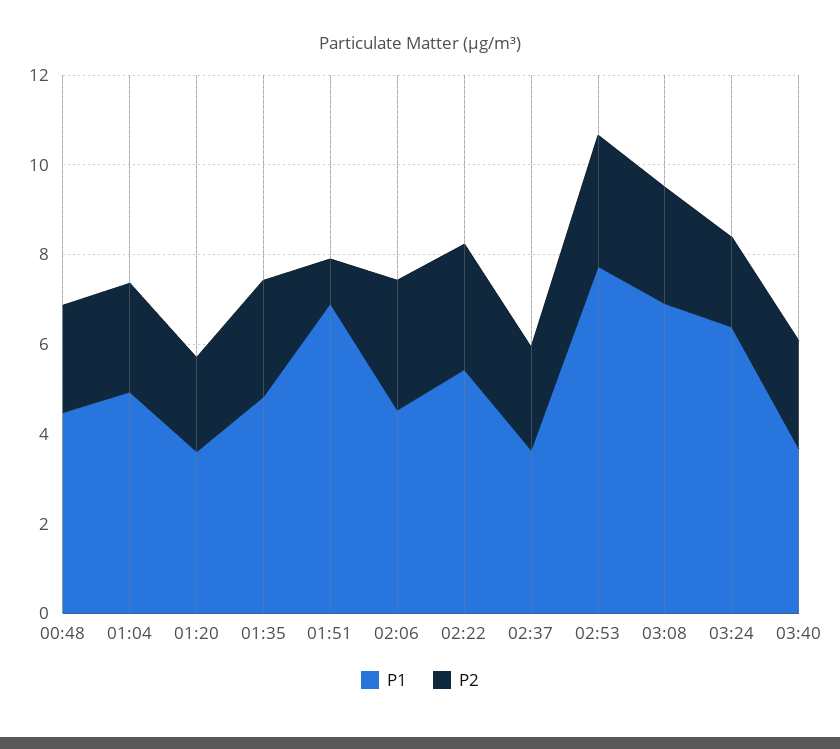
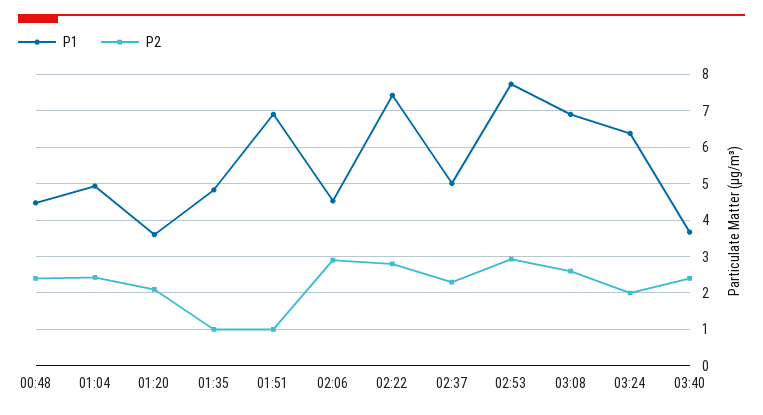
P2, 01:35: 2.5 -> 1
P1, 02:22: 5.5 -> 7.4
P1, 02:37: 3.5 -> 5

